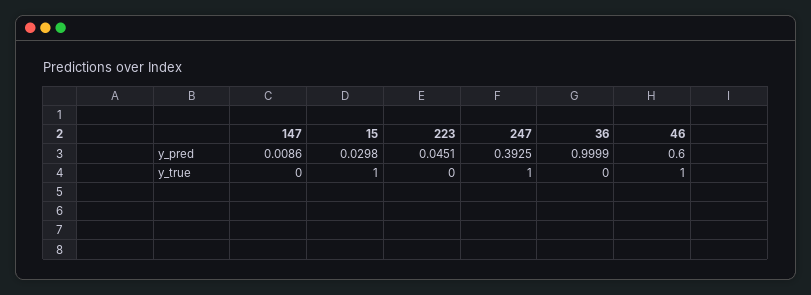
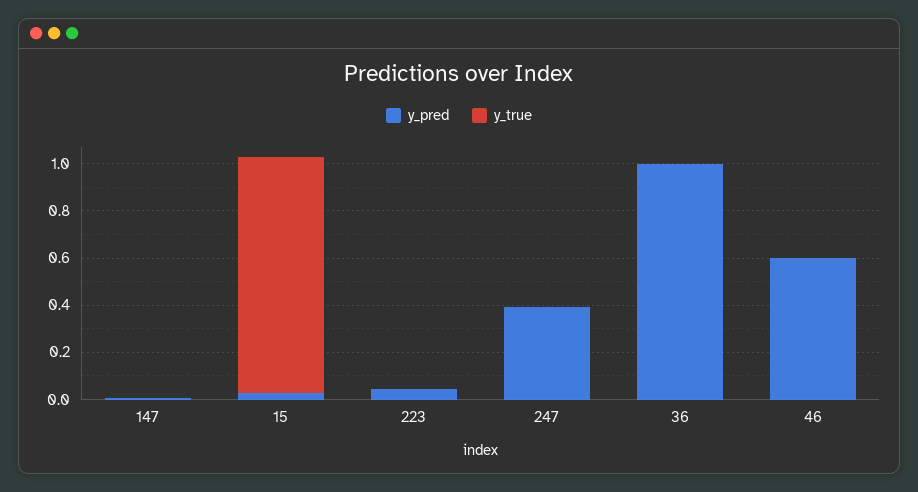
y_true, 247: 1 -> 0
y_true, 46: 1 -> 0

